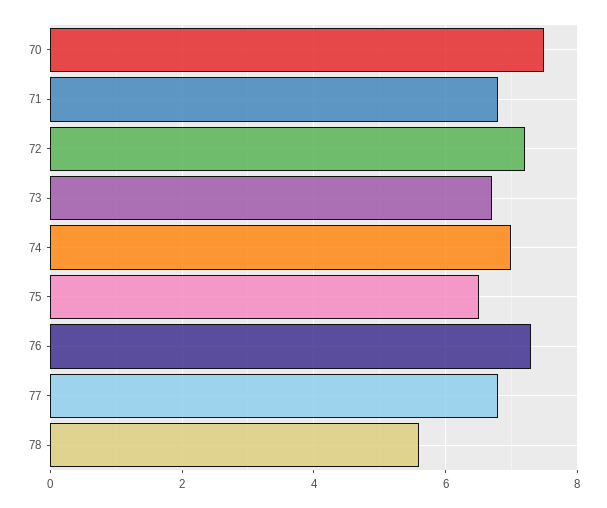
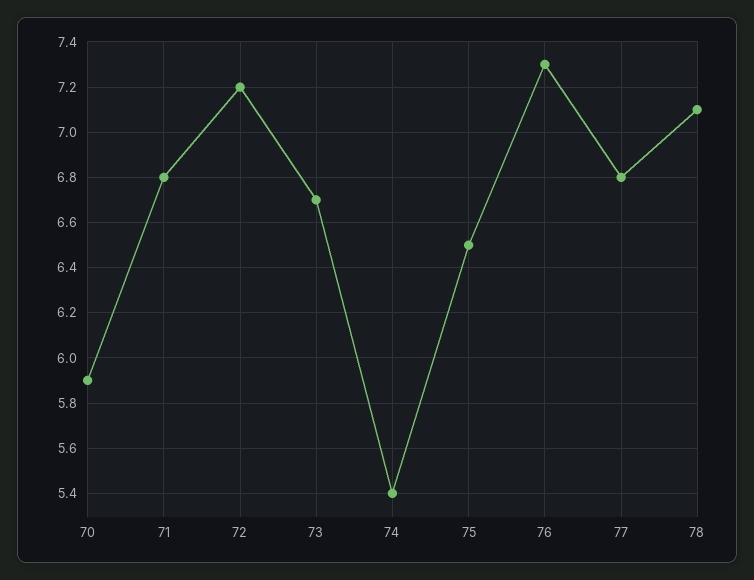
70: 7.5 -> 5.9
74: 7 -> 5.4
78: 5.5 -> 7.1

